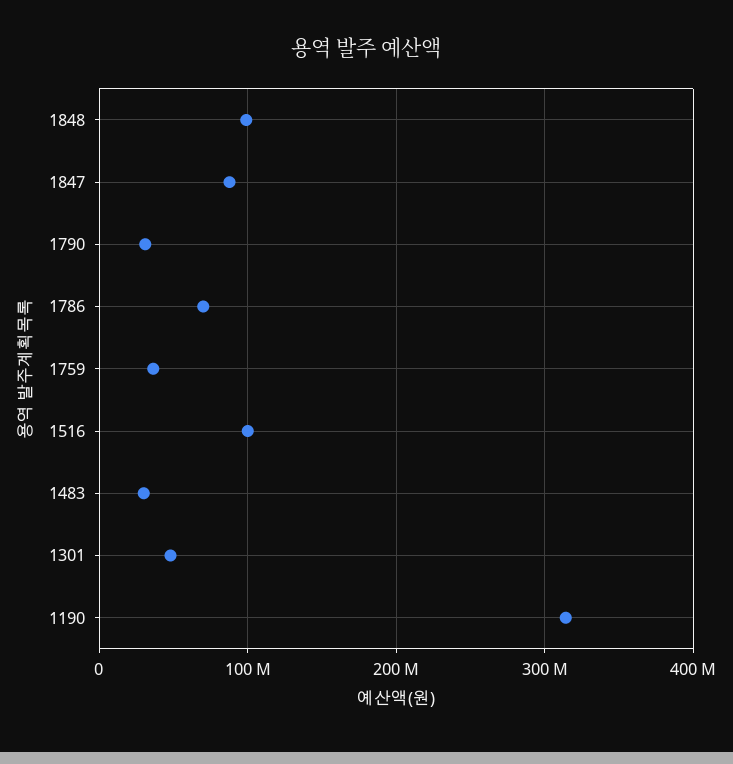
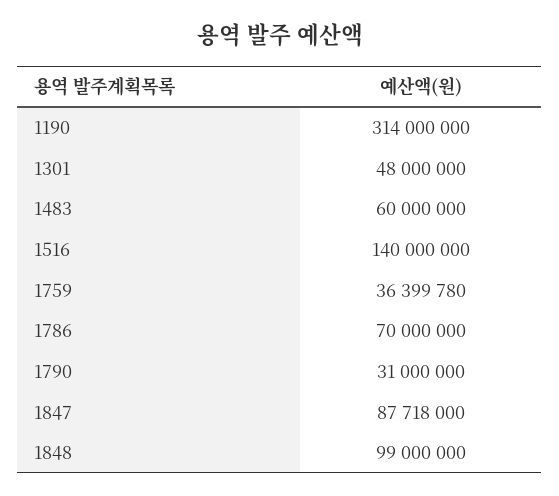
1516: 100000000 -> 140000000
1483: 30000000 -> 60000000

